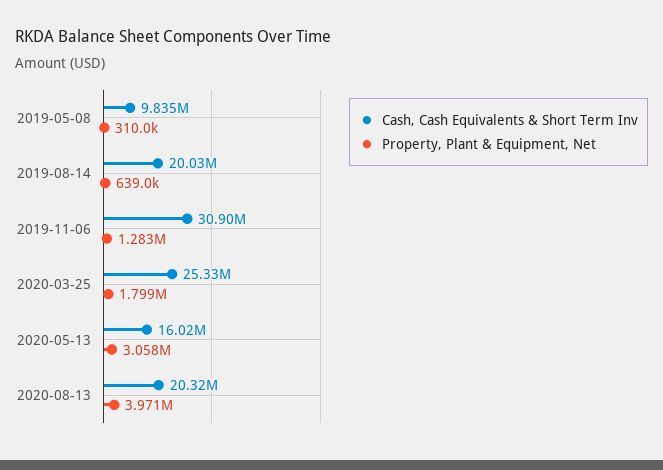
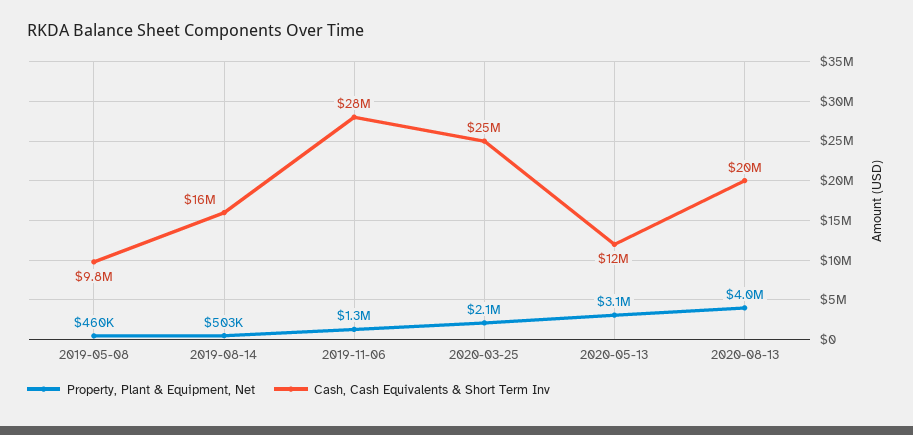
Property, Plant & Equipment, Net, 2019-05-08: 310000 -> 460000
Cash, Cash Equivalents & Short Term Inv, 2019-08-14: 20030000 -> 16000000
Property, Plant & Equipment, Net, 2019-08-14: 639000 -> 503000
Cash, Cash Equivalents & Short Term Inv, 2019-11-06: 30900000 -> 28000000
Property, Plant & Equipment, Net, 2020-03-25: 1799000 -> 2100000
Cash, Cash Equivalents & Short Term Inv, 2020-05-13: 16020000 -> 12000000

